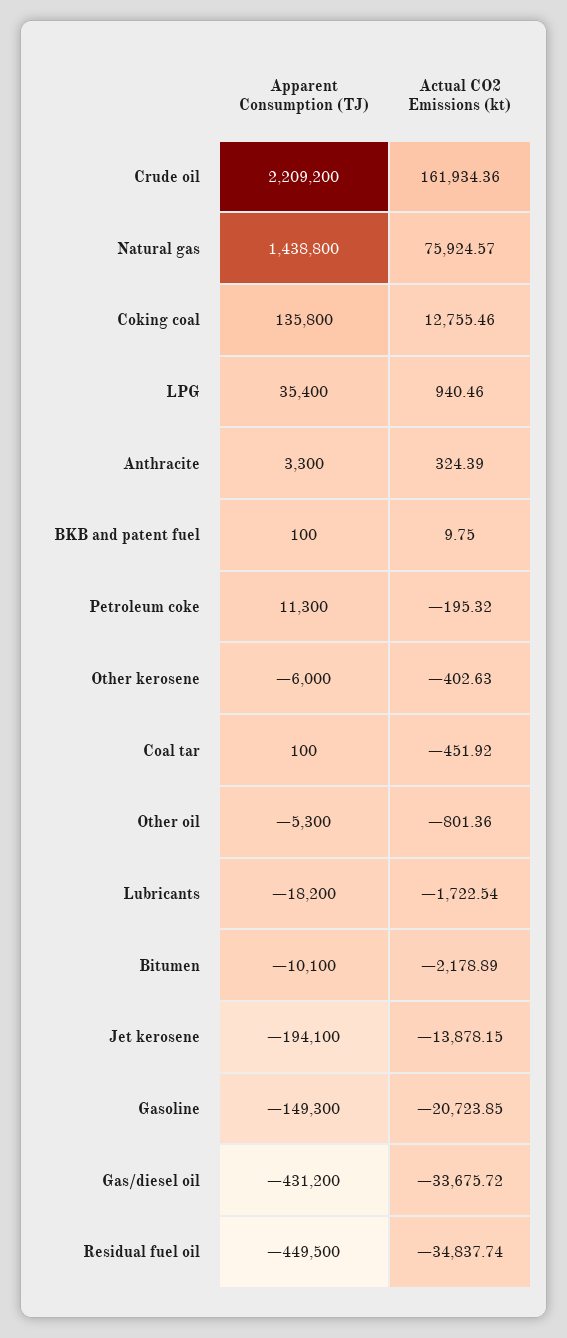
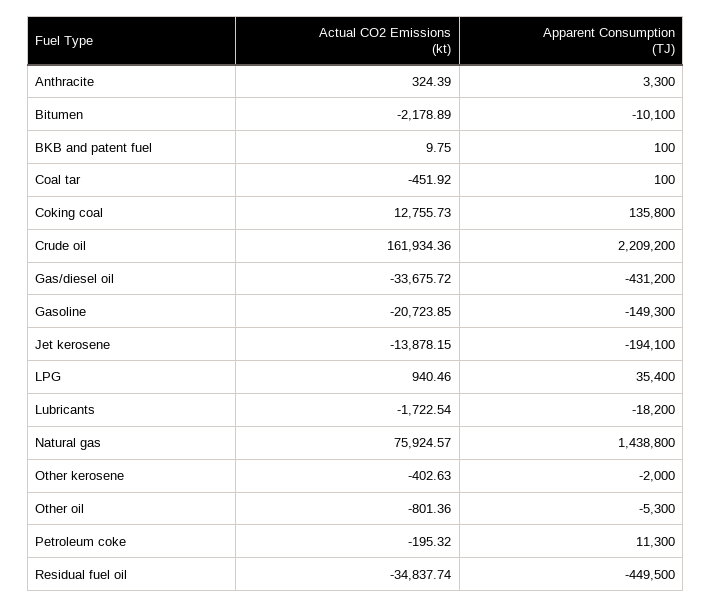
Actual CO2 Emissions (kt), Coking coal: 12755.46 -> 12755.73
Apparent Consumption (TJ), Other kerosene: -6000 -> -2000

